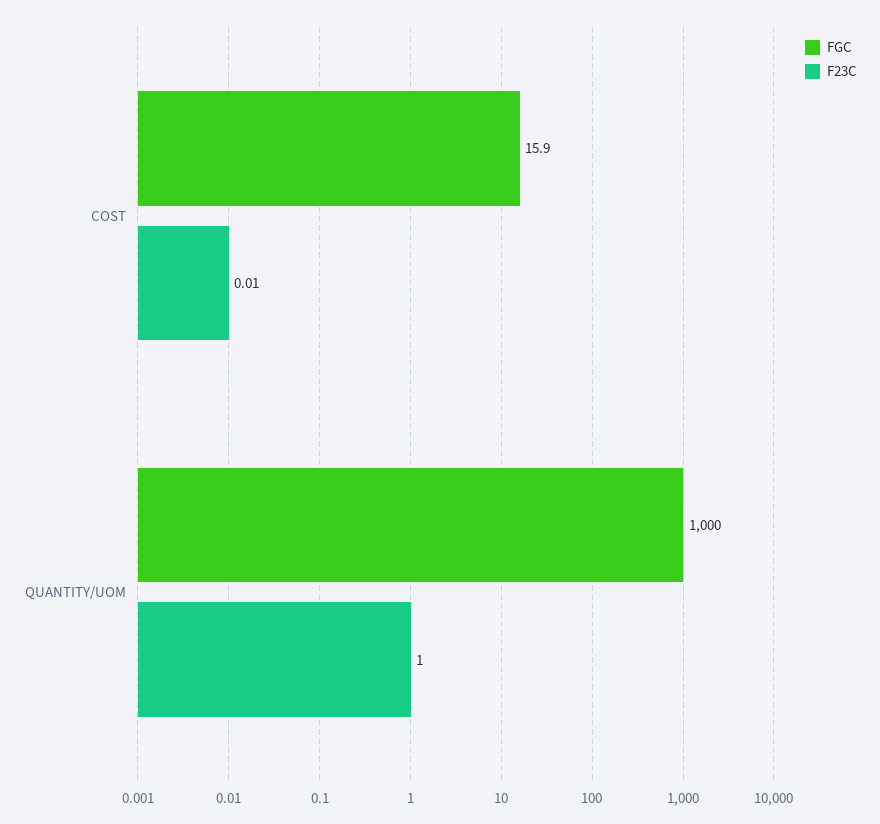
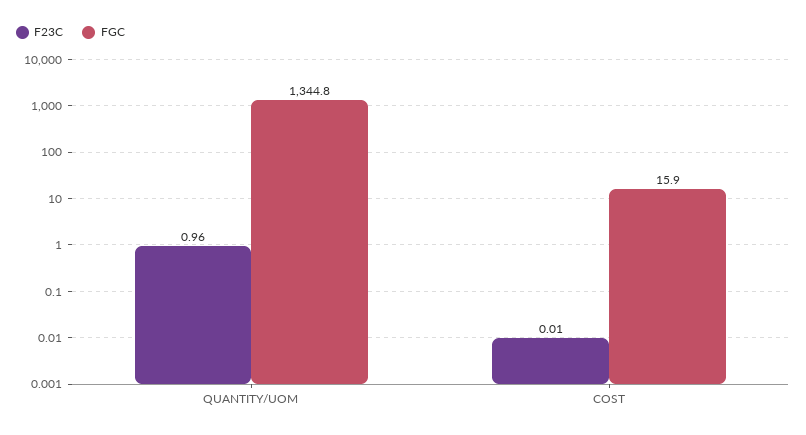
FGC, QUANTITY/UOM: 1000 -> 1344.8
F23C, QUANTITY/UOM: 1 -> 0.96

